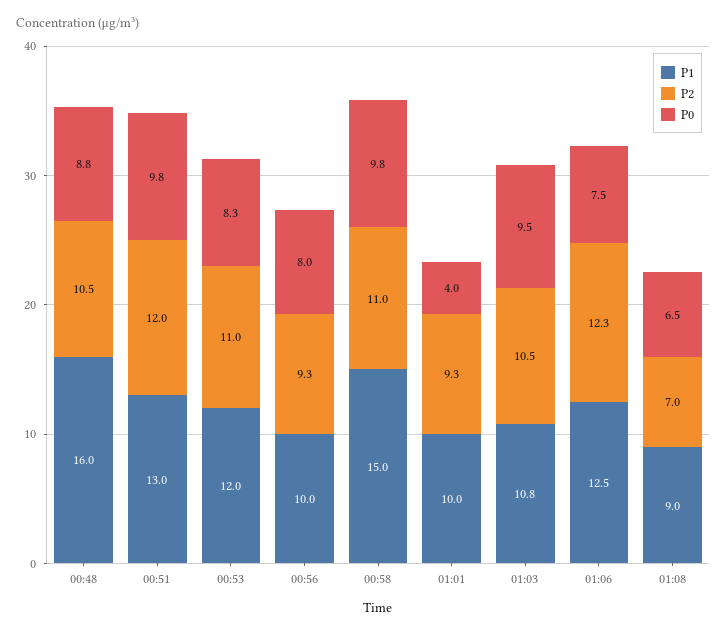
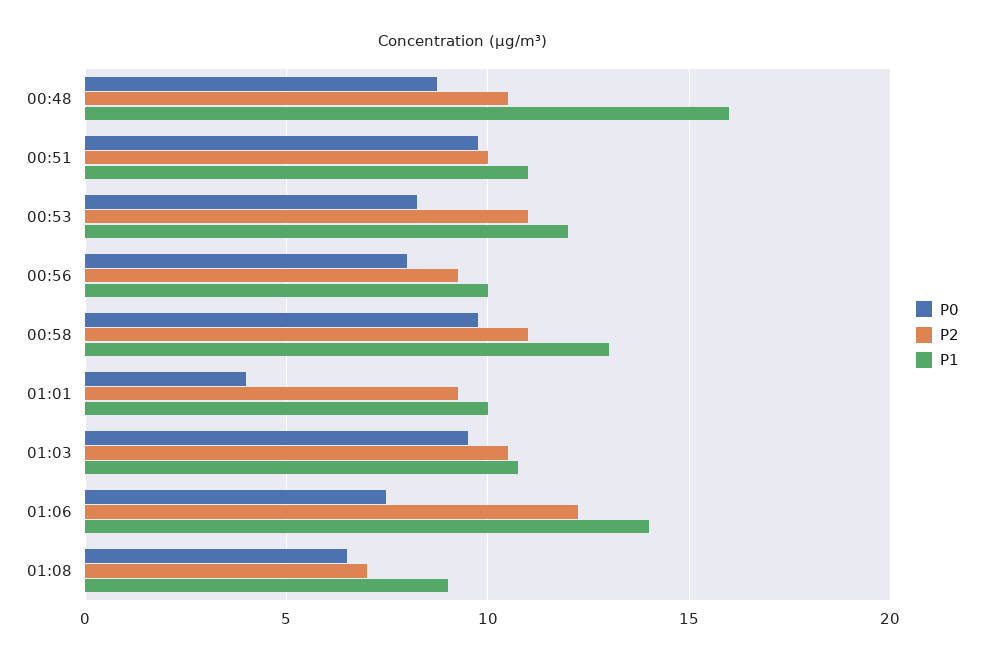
P1, 00:51: 13 -> 11
P2, 00:51: 12 -> 10
P1, 00:58: 15 -> 13
P1, 01:06: 12.5 -> 14

